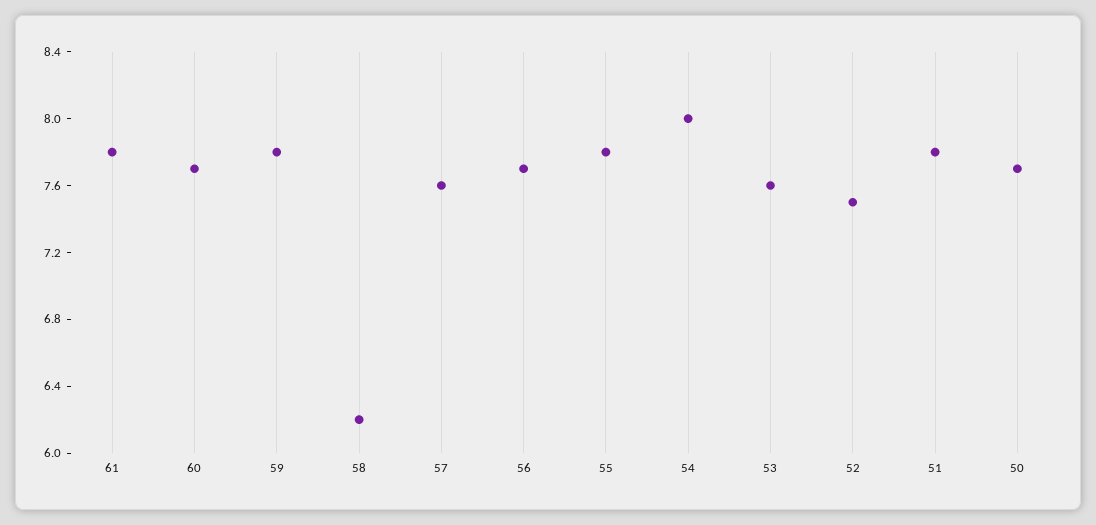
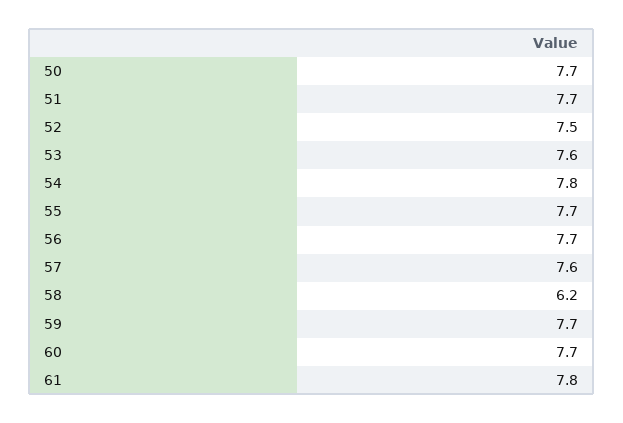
59: 7.8 -> 7.7
55: 7.8 -> 7.7
54: 8 -> 7.8
51: 7.8 -> 7.7

